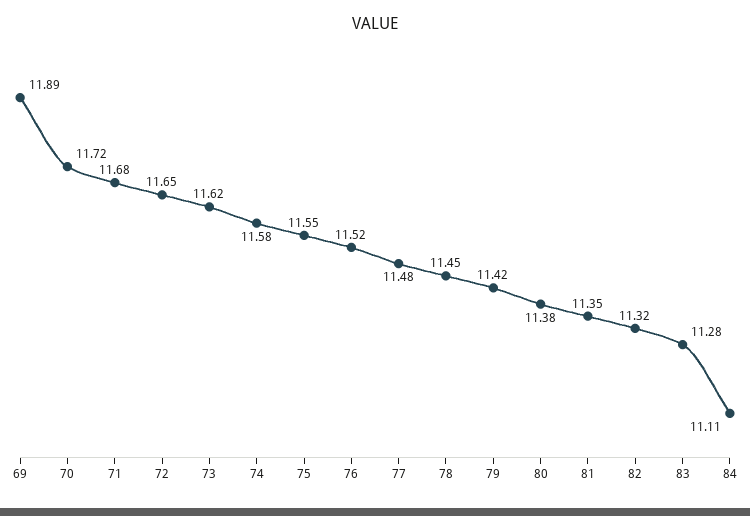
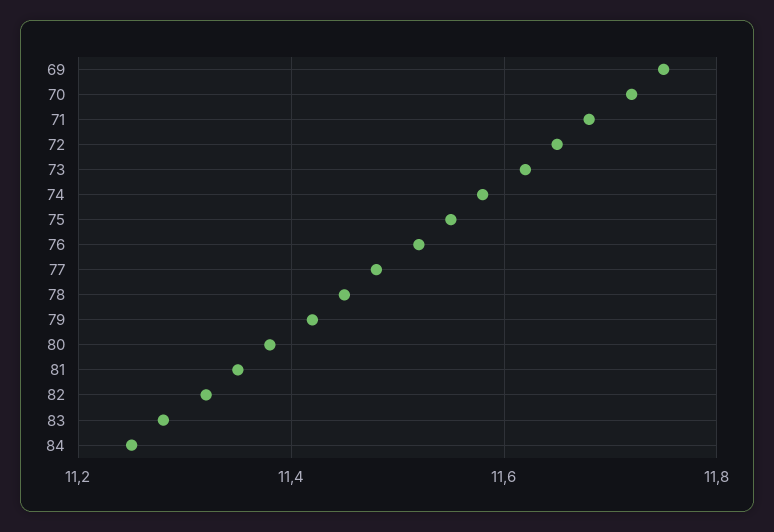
69: 11.89 -> 11.75
84: 11.11 -> 11.25

